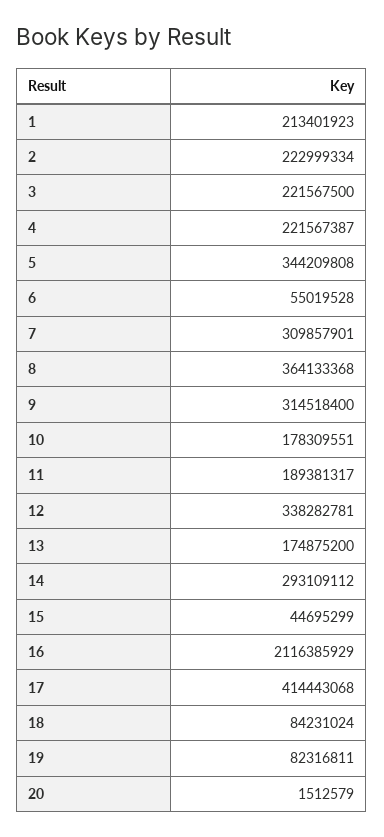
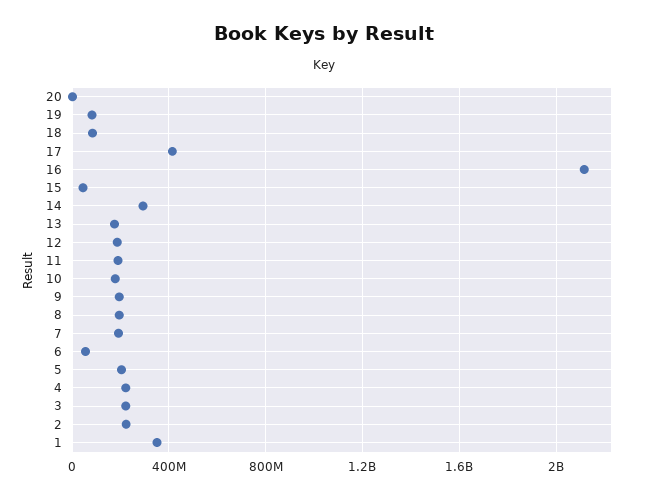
1: 213401923 -> 350000000
5: 344209808 -> 200000000
7: 309857901 -> 200000000
8: 364133368 -> 200000000
9: 314518400 -> 200000000
12: 338282781 -> 200000000

